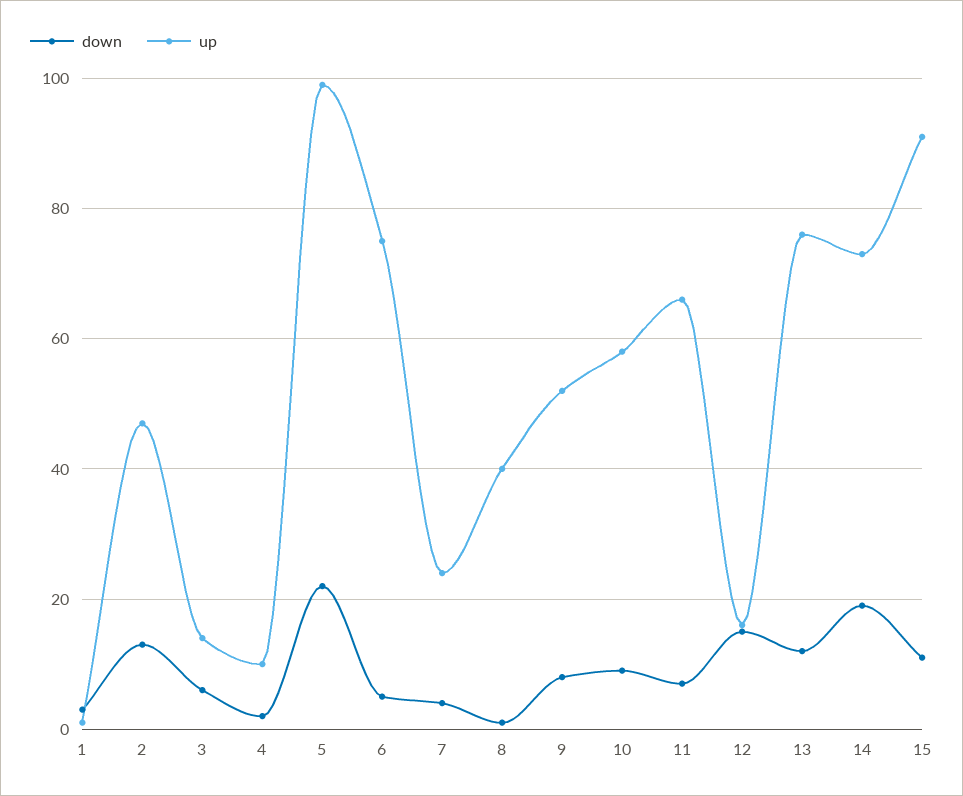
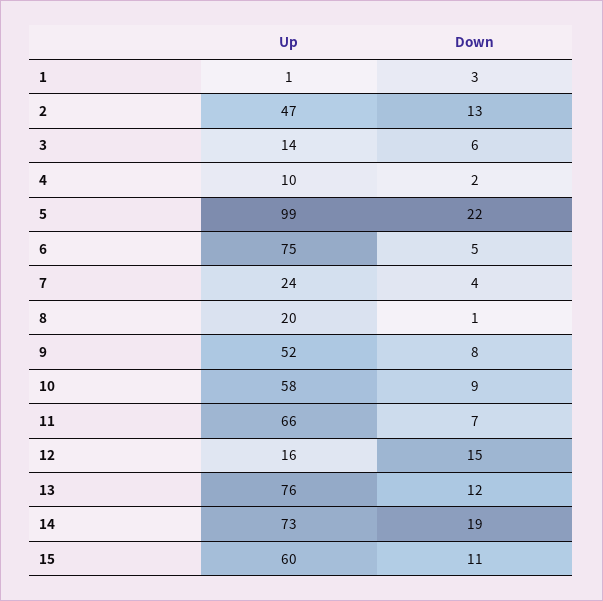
up, 8: 40 -> 20
up, 15: 90 -> 60

